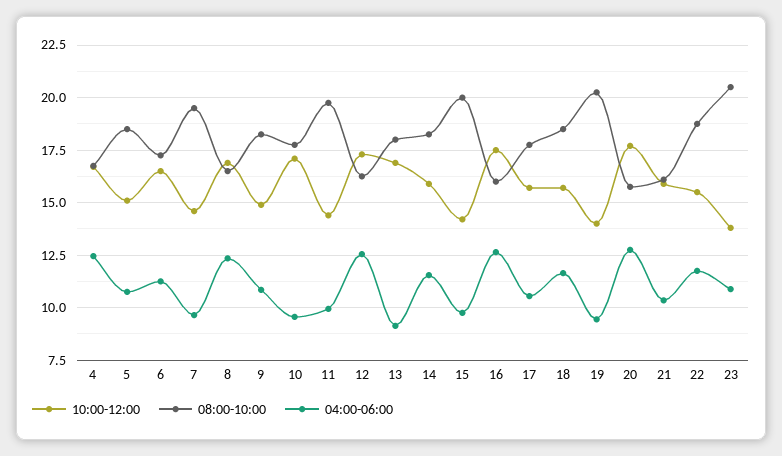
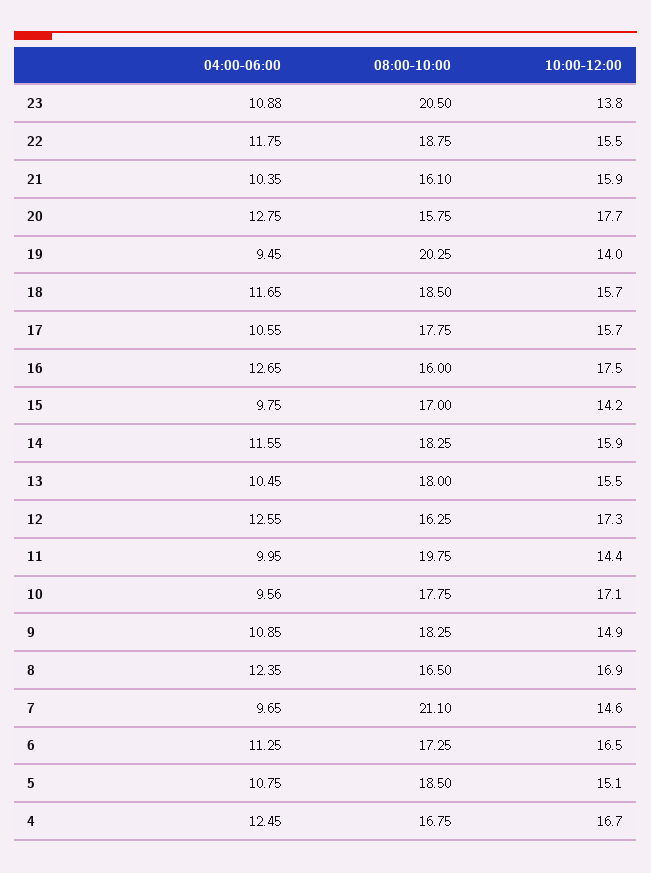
08:00-10:00, 7: 19.5 -> 21.1
10:00-12:00, 13: 17 -> 15.5
04:00-06:00, 13: 9 -> 10.45
08:00-10:00, 15: 20 -> 17

